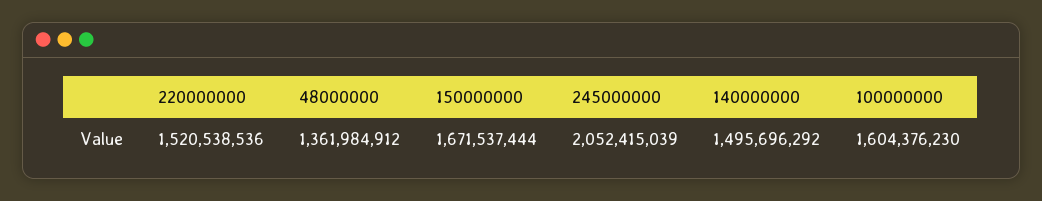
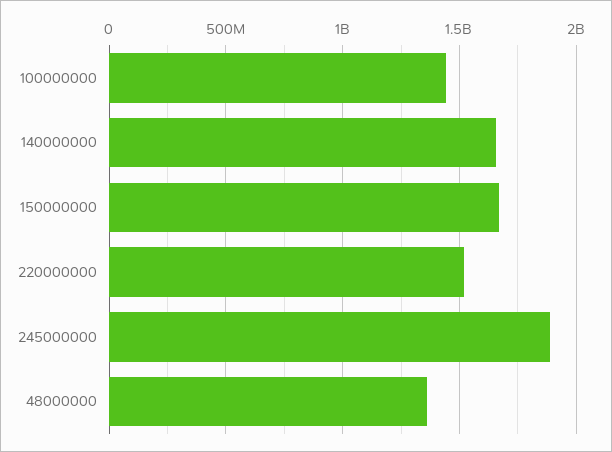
245000000: 2052415039 -> 1900000000
140000000: 1495696292 -> 1650000000
100000000: 1604376230 -> 1450000000

